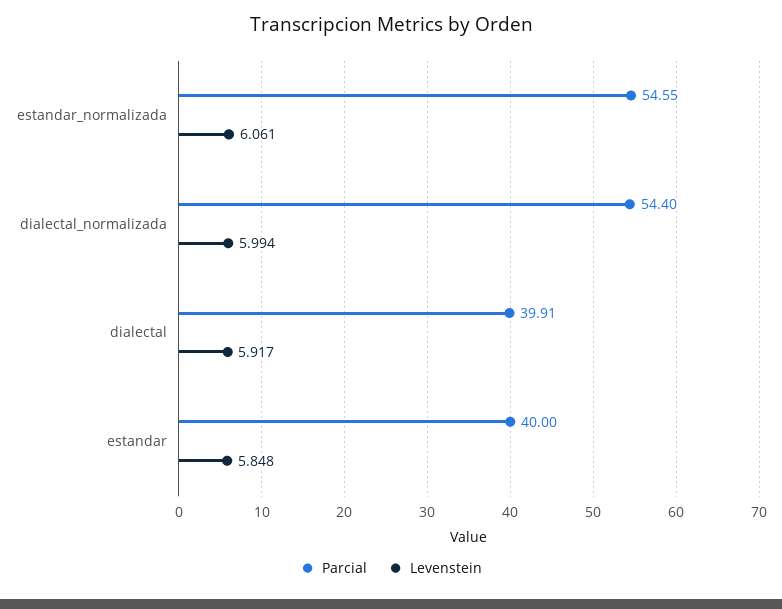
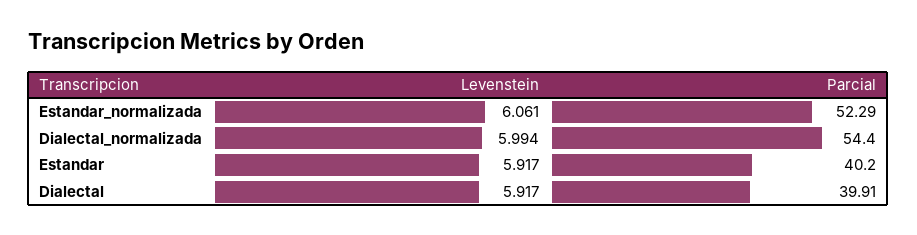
Parcial, estandar_normalizada: 54.55 -> 52.29
Parcial, estandar: 40 -> 40.2
Levenstein, estandar: 5.848 -> 5.917

